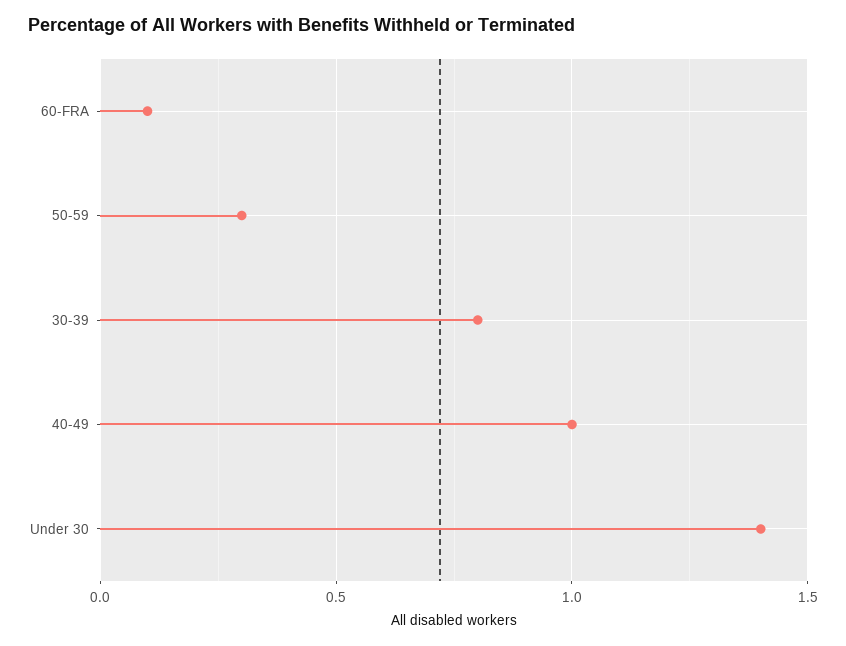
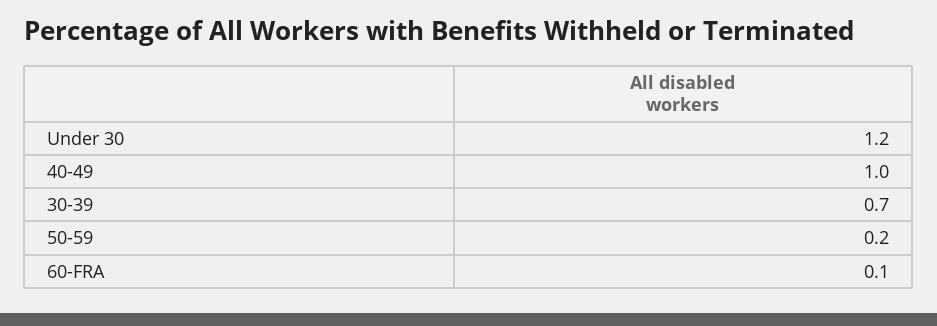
50-59: 0.3 -> 0.2
30-39: 0.8 -> 0.7
Under 30: 1.4 -> 1.2

